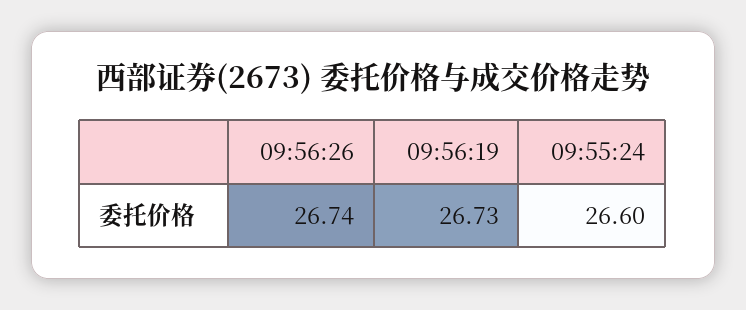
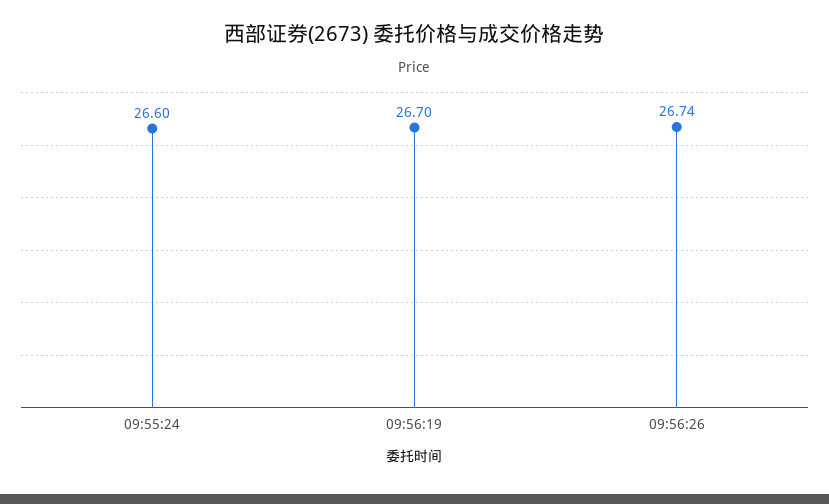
09:56:19: 26.73 -> 26.7

